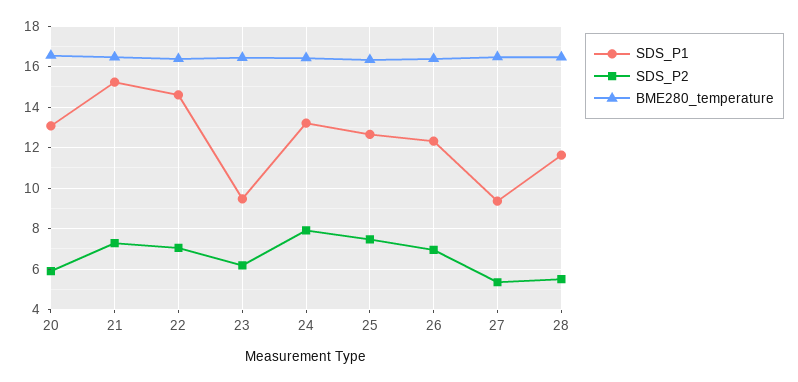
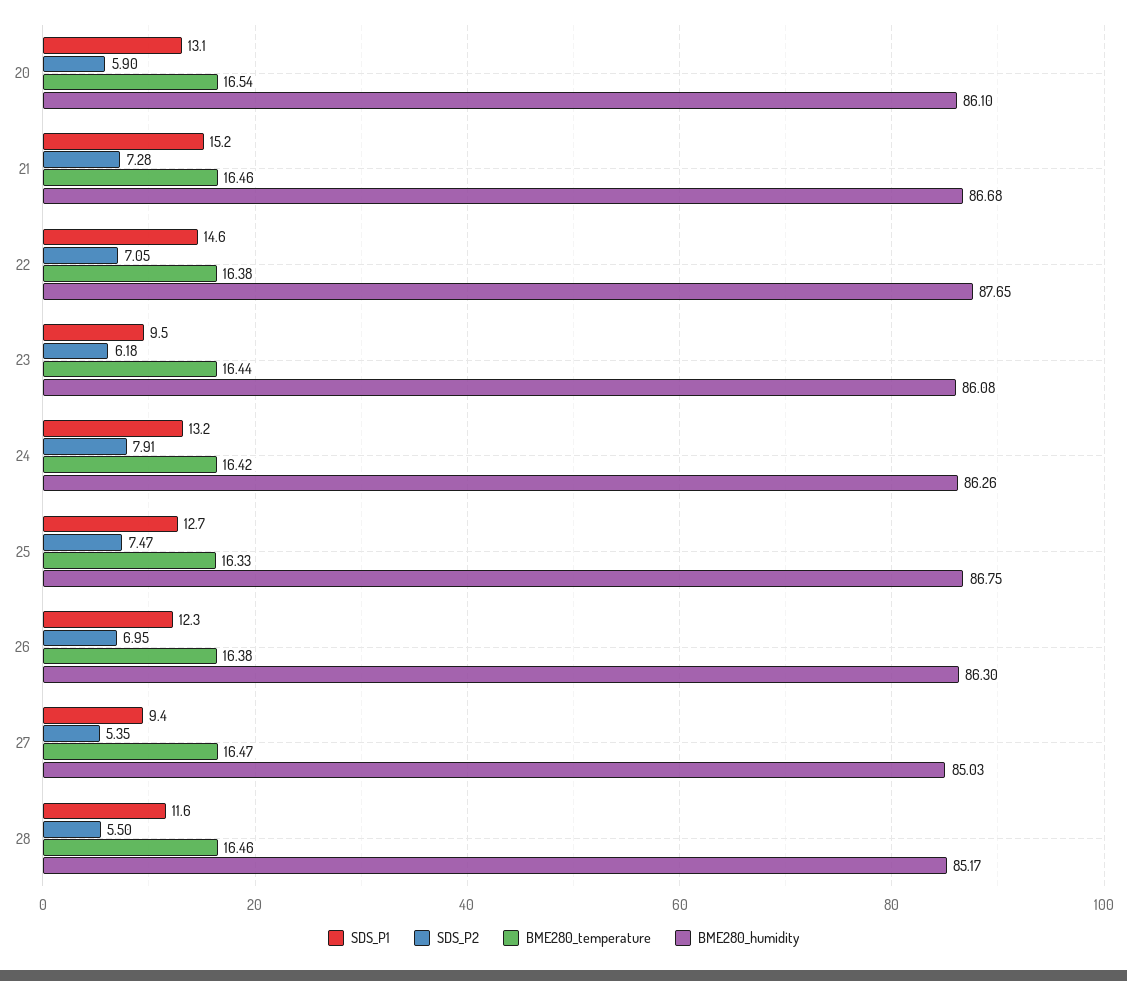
BME280_humidity, 20: none -> 86.1
BME280_humidity, 21: none -> 86.68
BME280_humidity, 22: none -> 87.65
BME280_humidity, 23: none -> 86.08
BME280_humidity, 24: none -> 86.26
BME280_humidity, 25: none -> 86.75
BME280_humidity, 26: none -> 86.3
BME280_humidity, 27: none -> 85.03
BME280_humidity, 28: none -> 85.17

